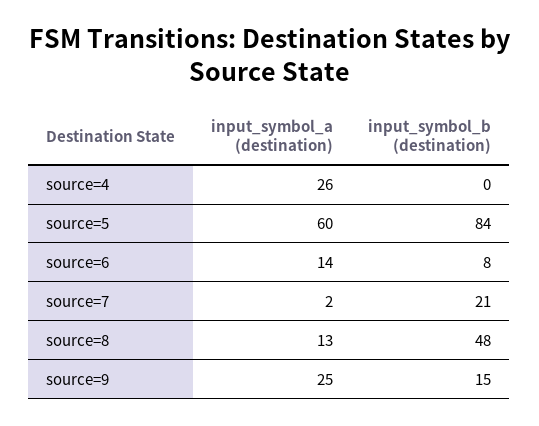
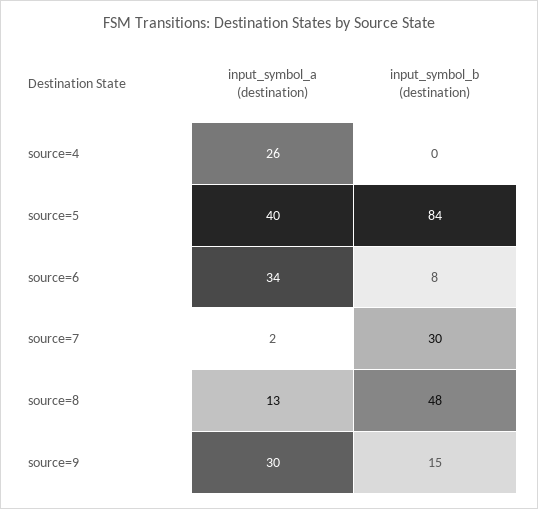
input_symbol_a (destination), source=5: 60 -> 40
input_symbol_a (destination), source=6: 14 -> 34
input_symbol_b (destination), source=7: 21 -> 30
input_symbol_a (destination), source=9: 25 -> 30

